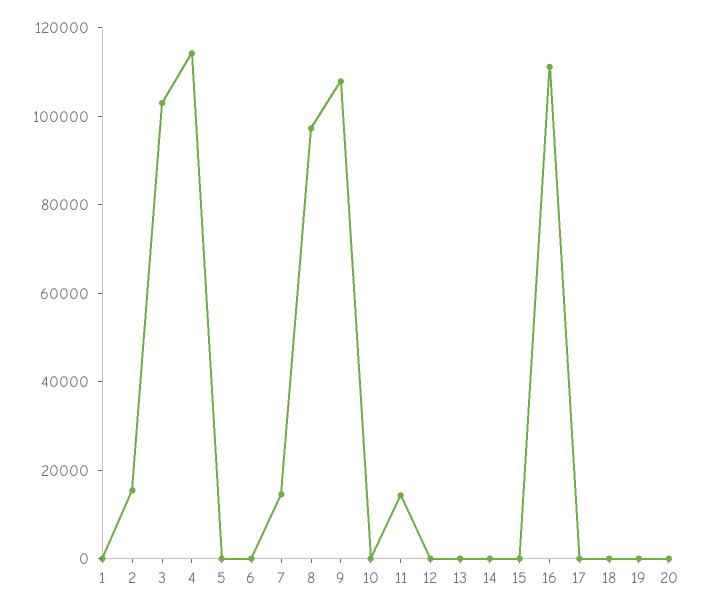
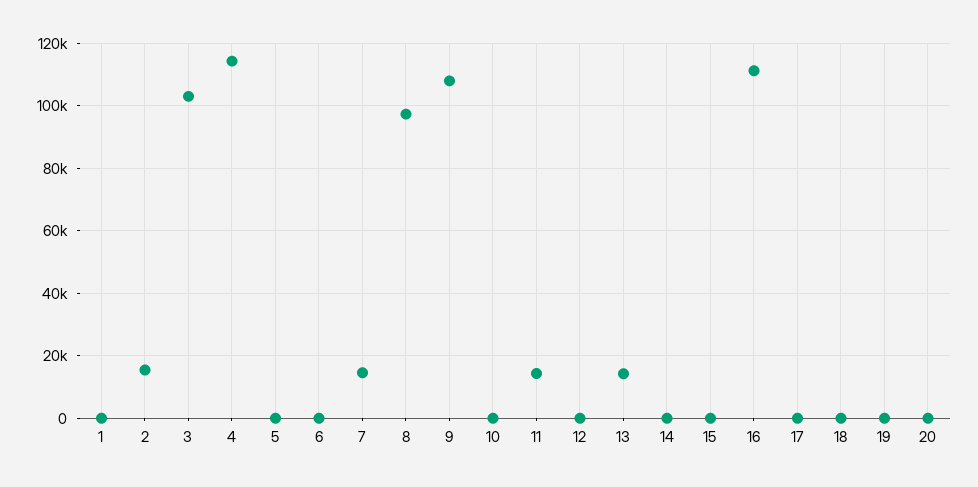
13: 0 -> 14000

